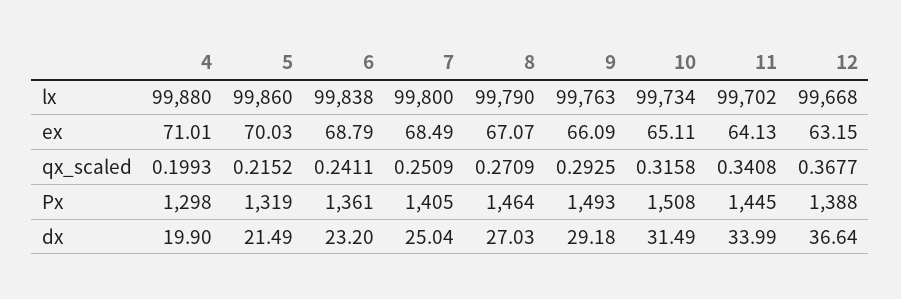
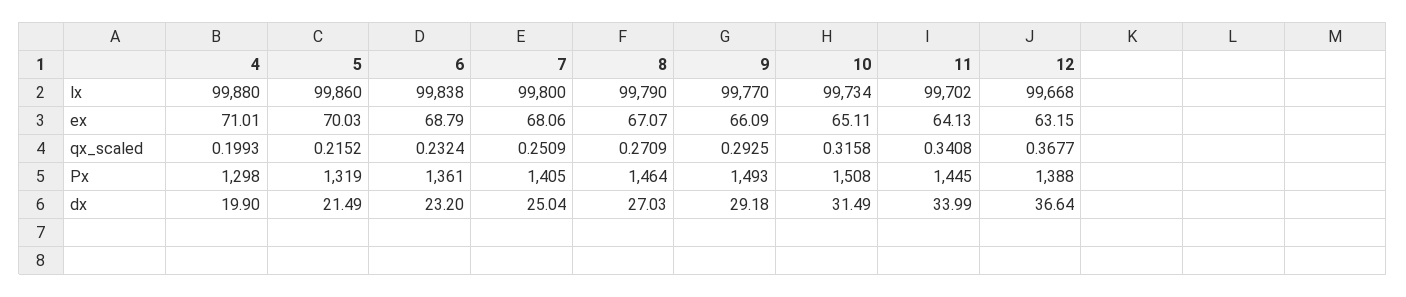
9, lx: 99763 -> 99770
7, ex: 68.49 -> 68.06
6, qx_scaled: 0.2411 -> 0.2324

